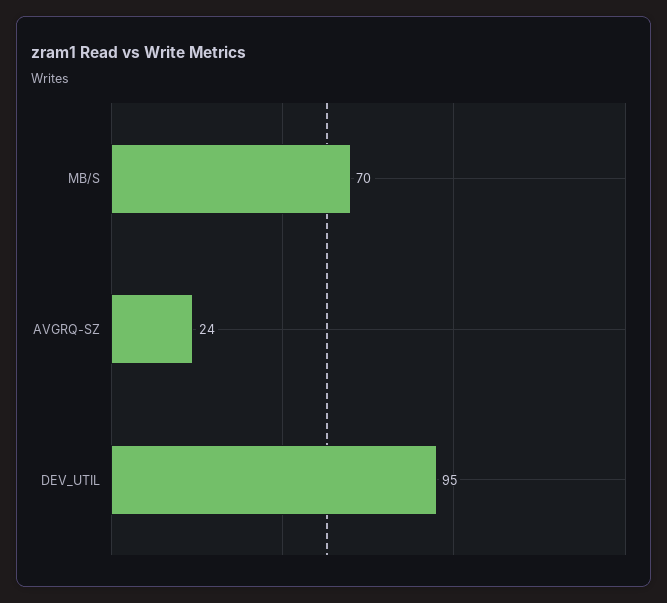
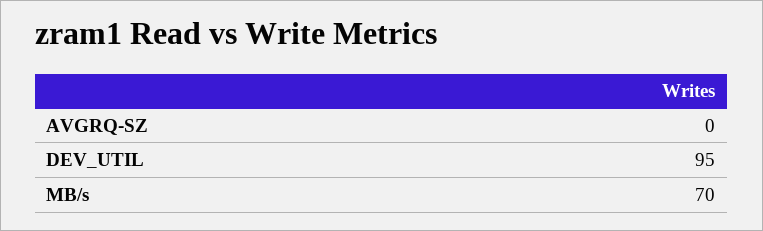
AVGRQ-SZ: 24 -> 0

